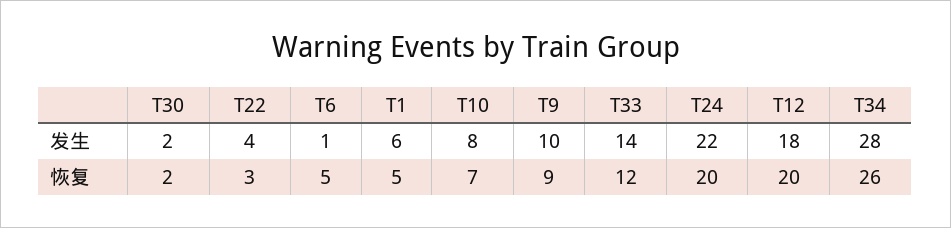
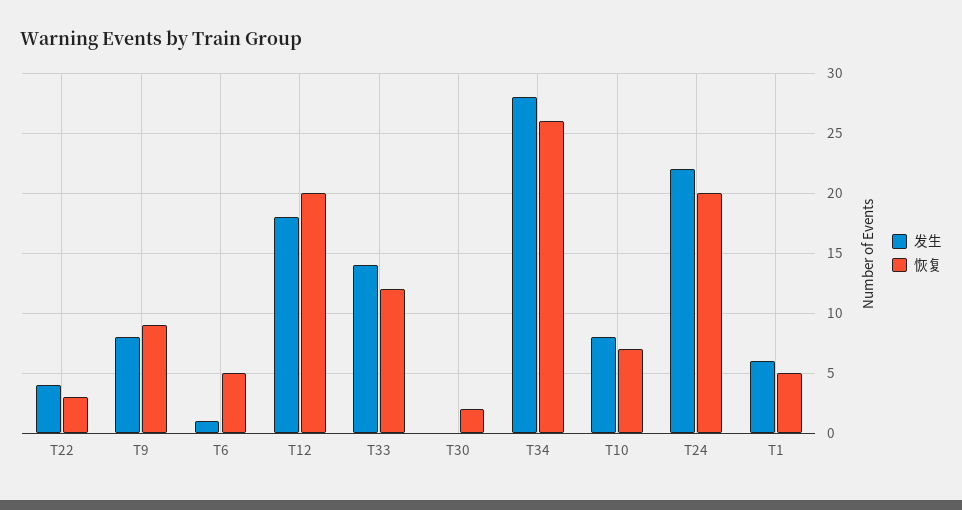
发生, T30: 2 -> 0
发生, T9: 10 -> 8

